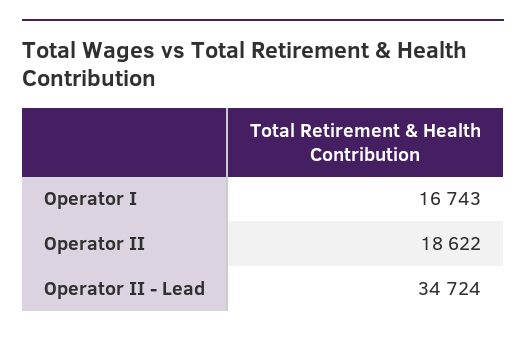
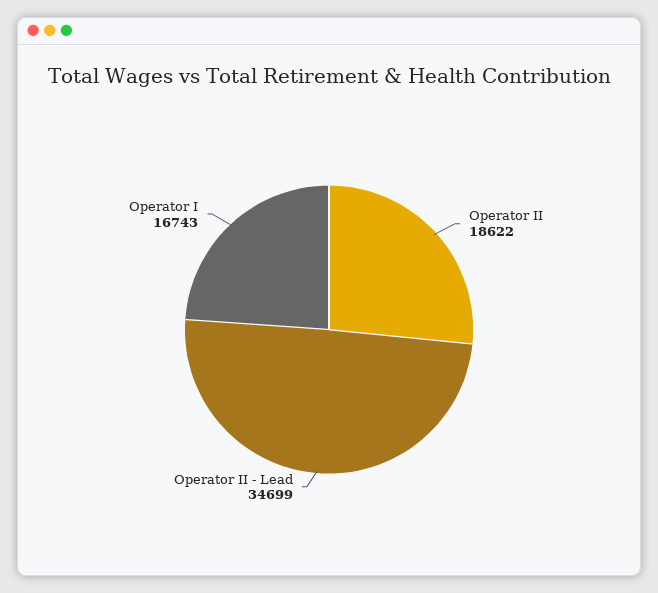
Operator II - Lead: 34724 -> 34699

